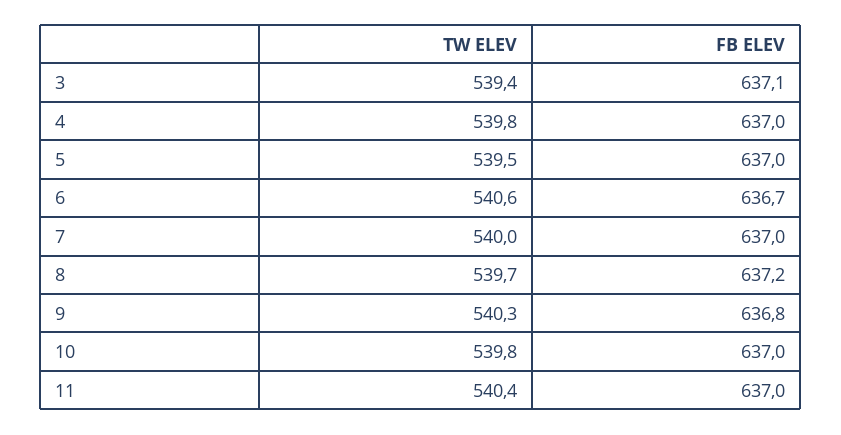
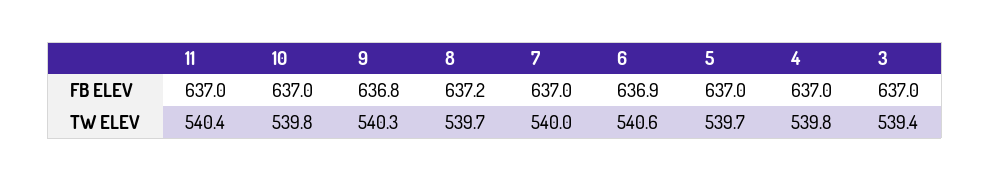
FB ELEV, 3: 637.1 -> 637
TW ELEV, 5: 539.5 -> 539.7
FB ELEV, 6: 636.7 -> 636.9

